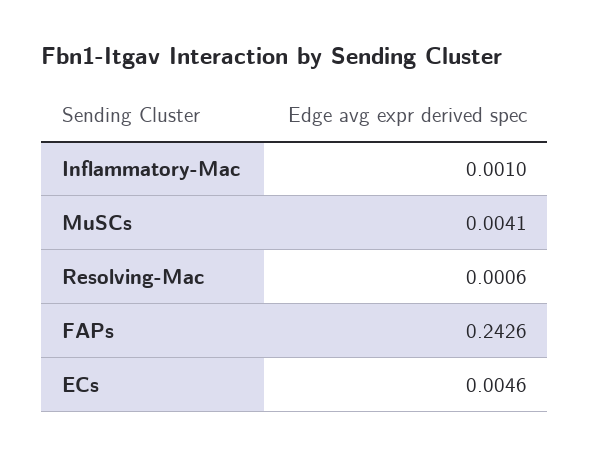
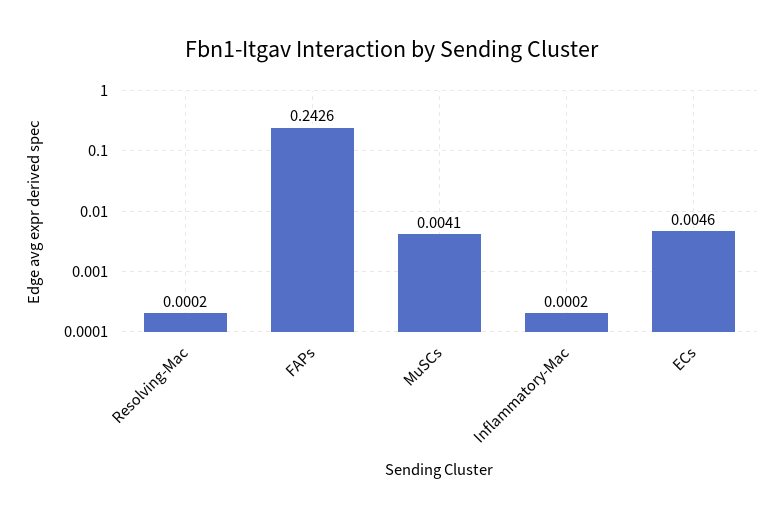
Inflammatory-Mac: 0.001 -> 0.0002
Resolving-Mac: 0.0006 -> 0.0002

